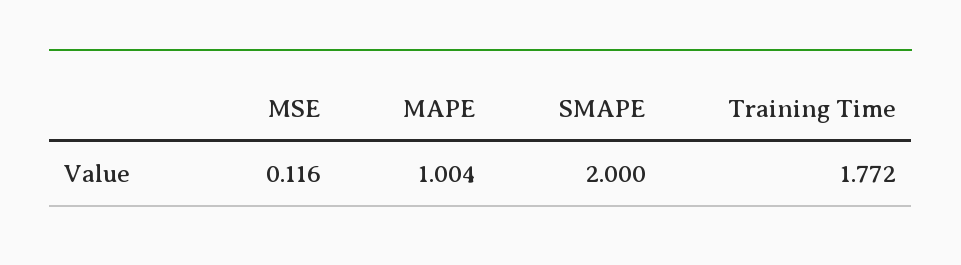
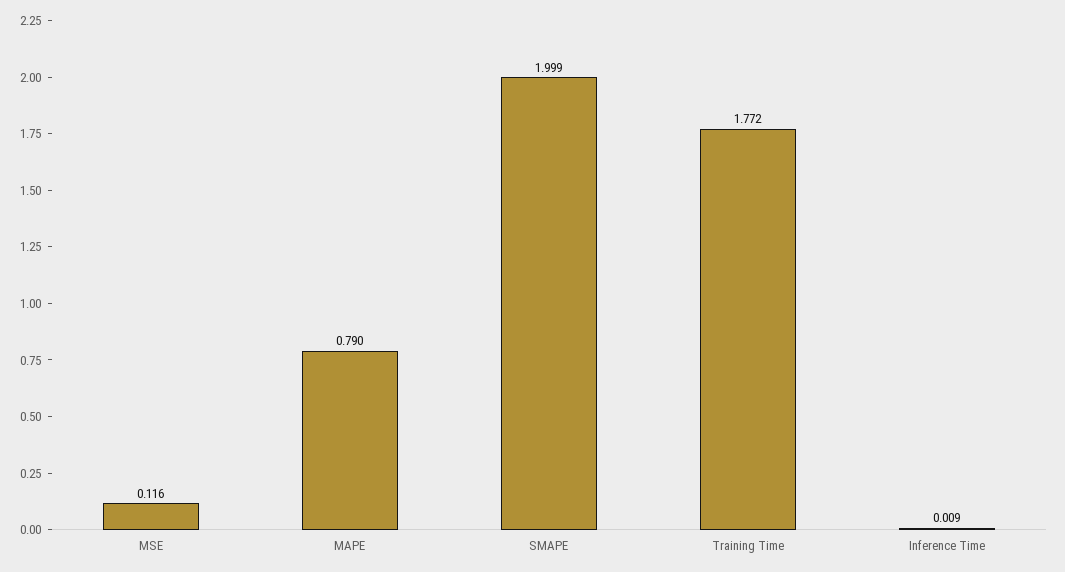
MAPE: 1.004 -> 0.79
SMAPE: 2 -> 1.999
Inference Time: none -> 0.009

